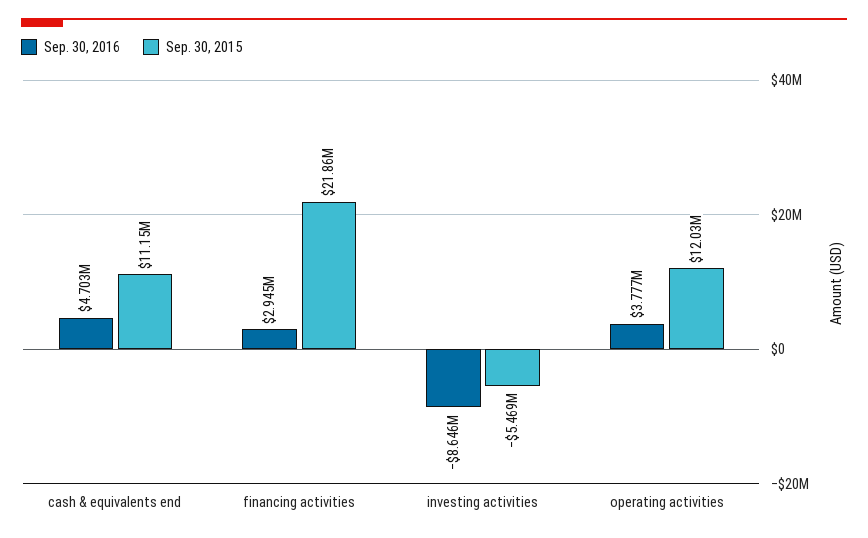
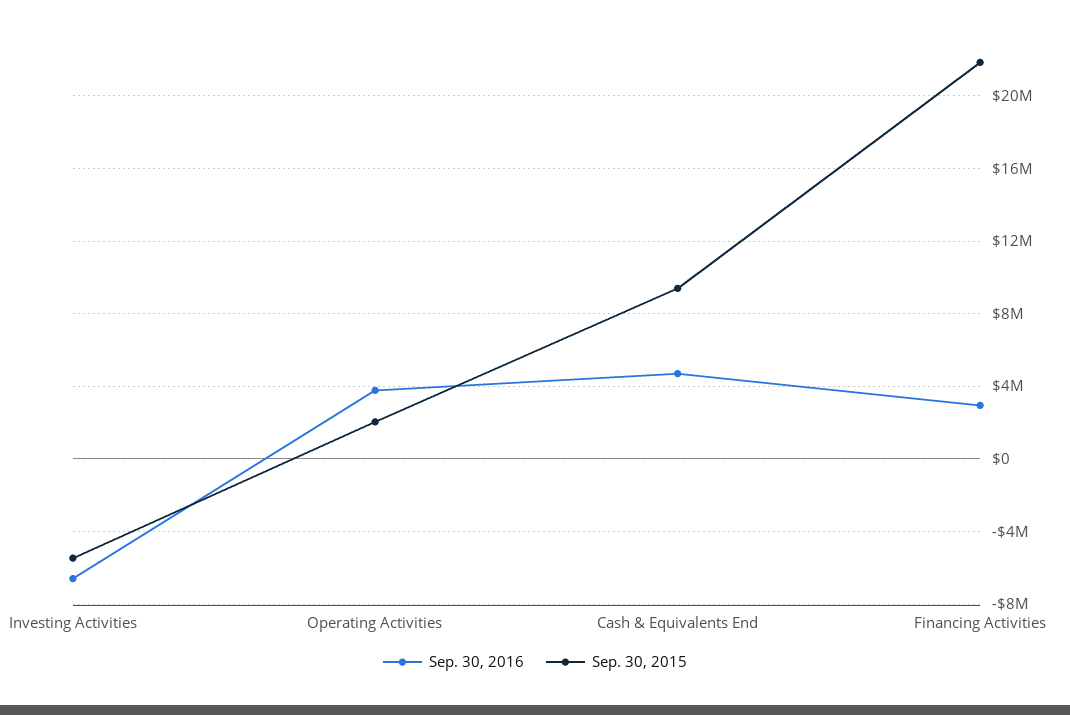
Sep. 30, 2015, cash & equivalents end: 11150000 -> 9500000
Sep. 30, 2016, investing activities: -8646000 -> -6500000
Sep. 30, 2015, operating activities: 12030000 -> 2000000

